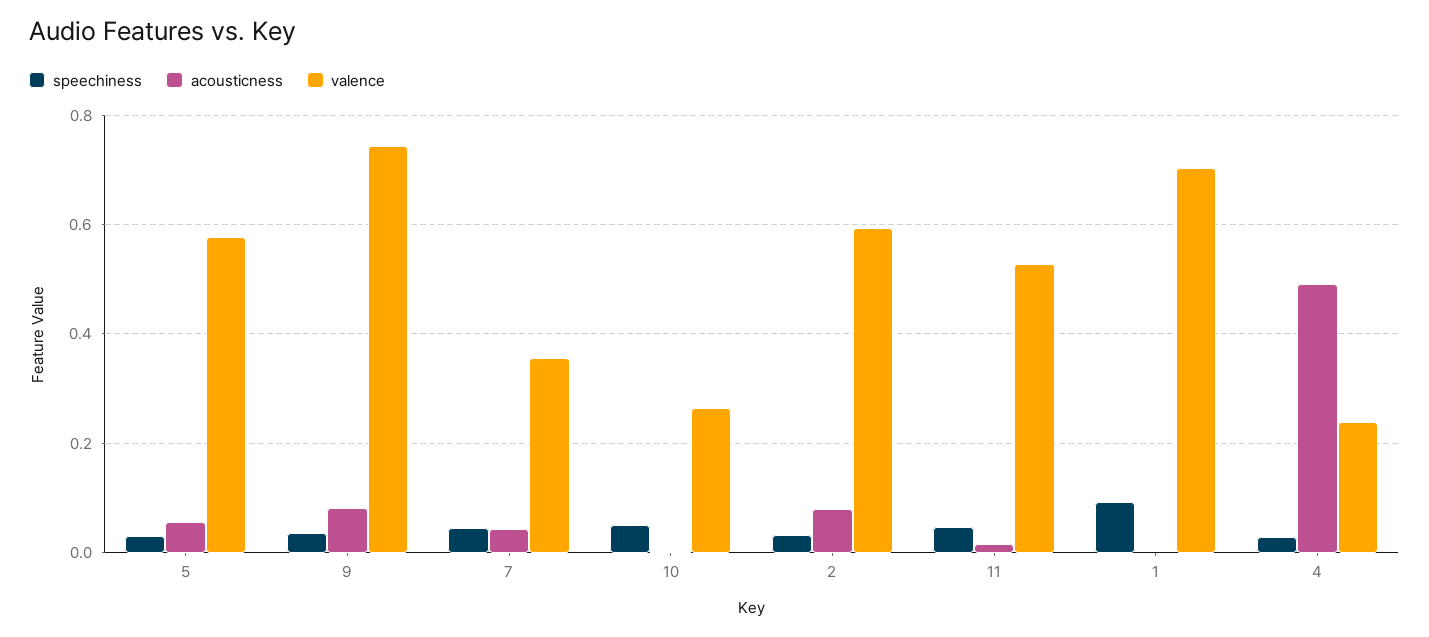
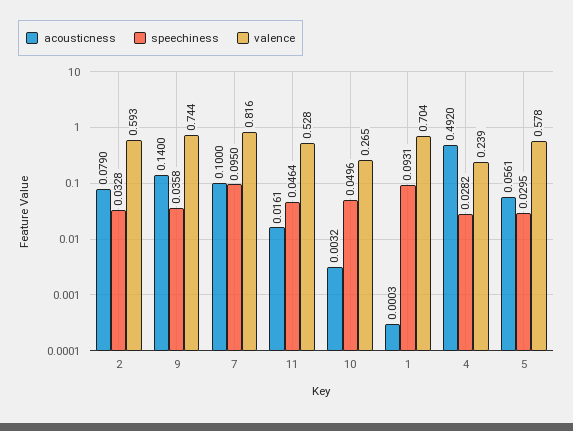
acousticness, 9: 0.08 -> 0.14
speechiness, 7: 0.04 -> 0.095
acousticness, 7: 0.04 -> 0.1
valence, 7: 0.36 -> 0.816

